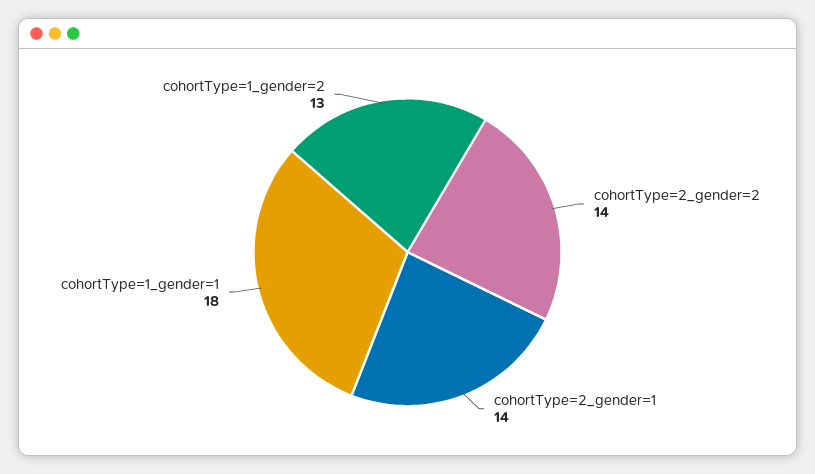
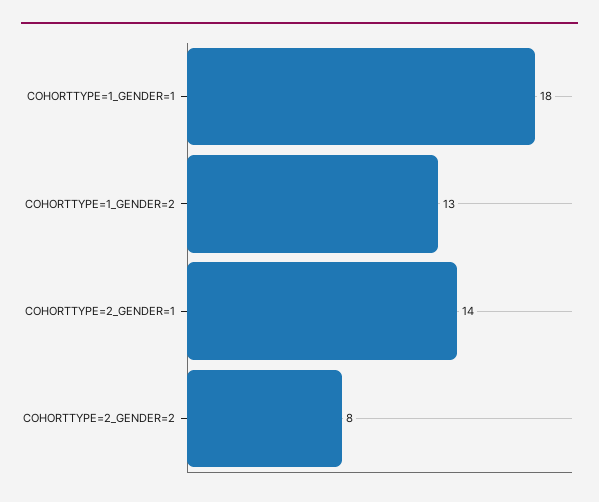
cohortType=2_gender=2: 14 -> 8

